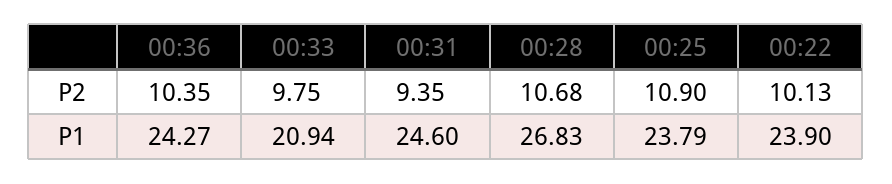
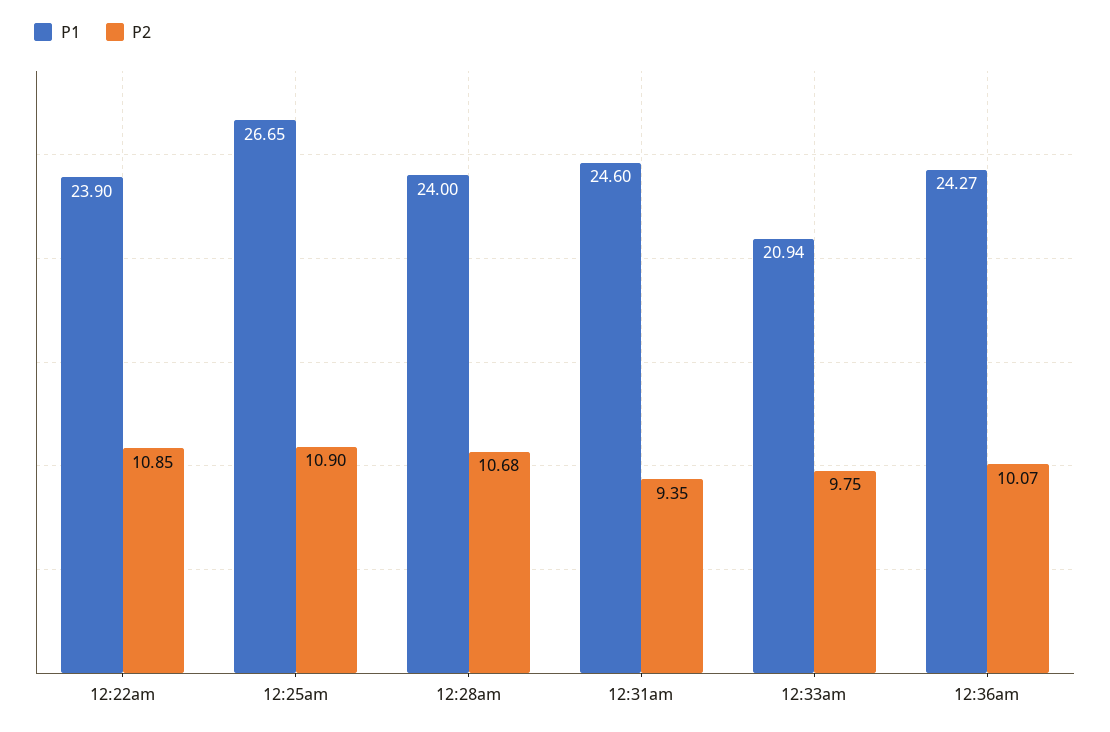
P2, 00:36: 10.35 -> 10.07
P2, 00:22: 10.13 -> 10.85
P1, 00:28: 26.83 -> 24
P1, 00:25: 23.79 -> 26.65

